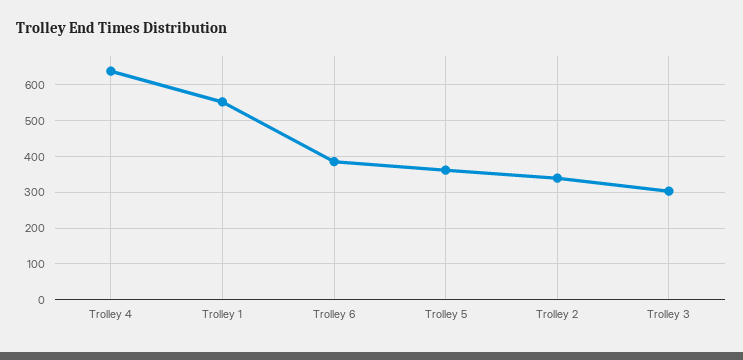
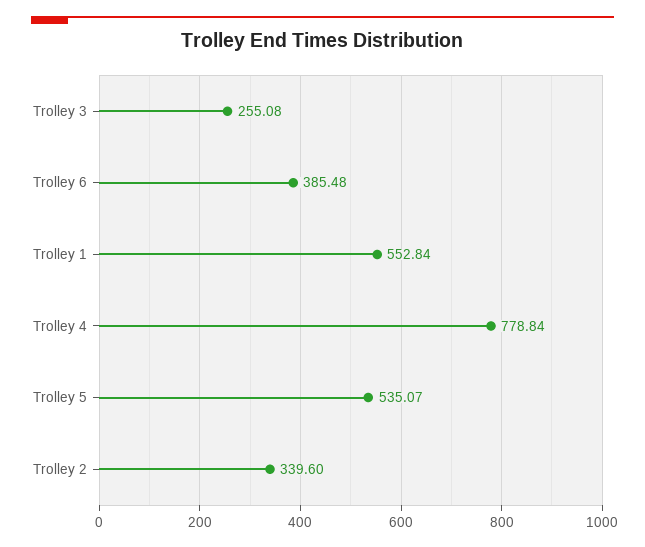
Trolley 4: 640 -> 778.84
Trolley 5: 360 -> 535.07
Trolley 3: 300 -> 255.08

